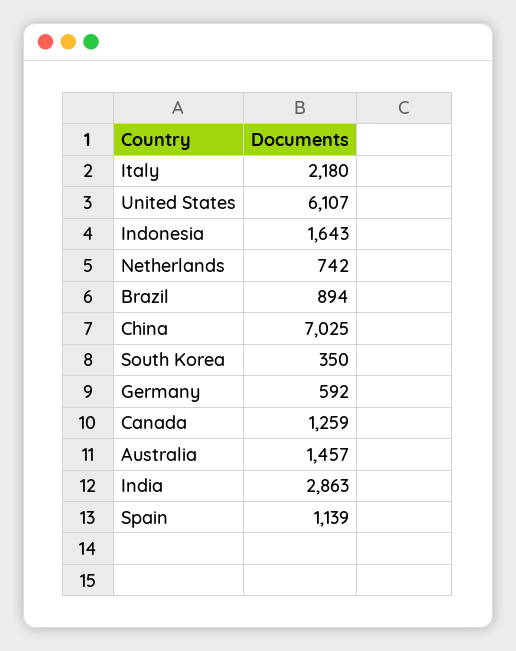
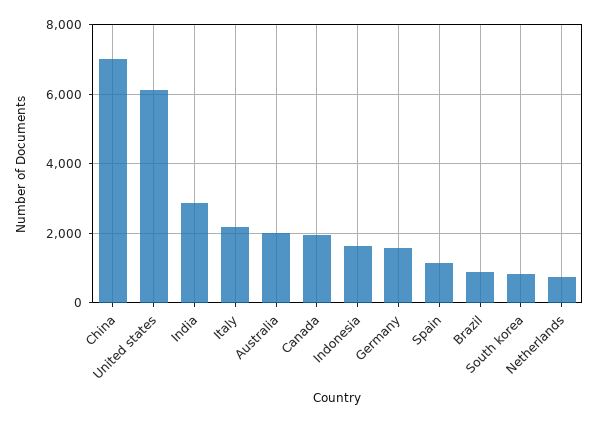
South Korea: 350 -> 800
Germany: 592 -> 1600
Canada: 1259 -> 2000
Australia: 1457 -> 2000

